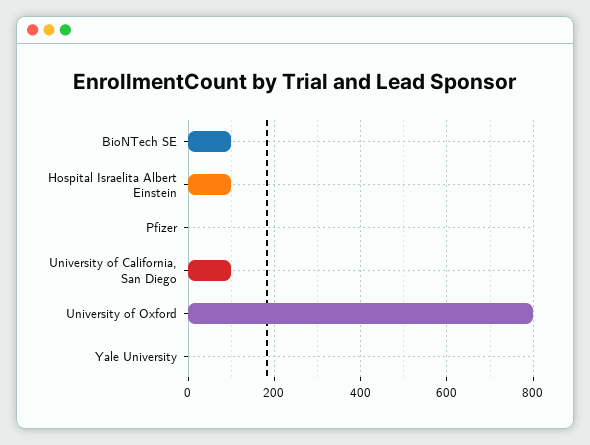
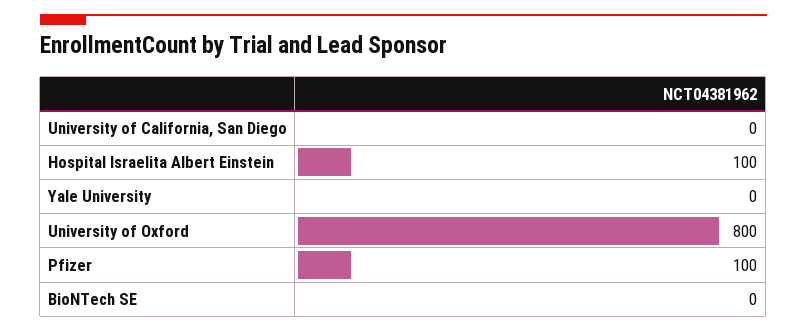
BioNTech SE: 100 -> 0
Pfizer: 0 -> 100
University of California, San Diego: 100 -> 0

